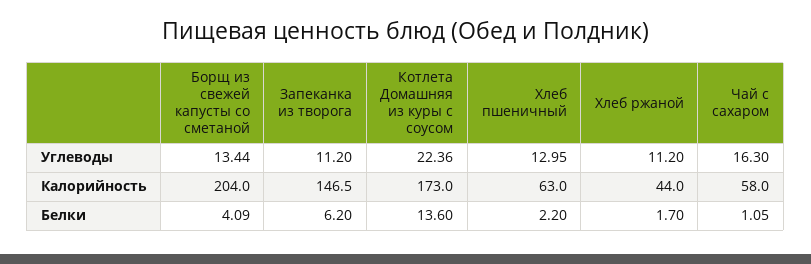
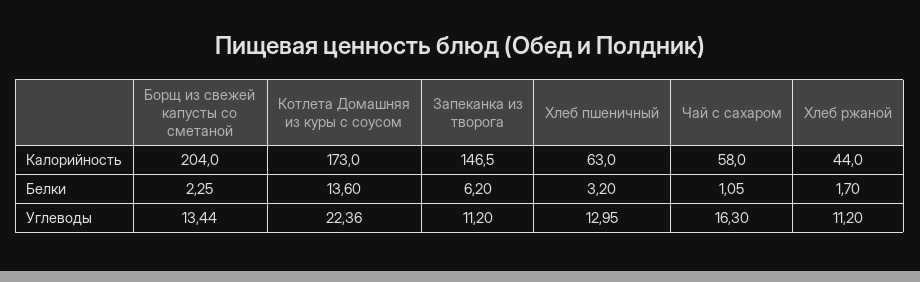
Борщ из свежей капусты со сметаной, Белки: 4.09 -> 2.25
Хлеб пшеничный, Белки: 2.2 -> 3.2

